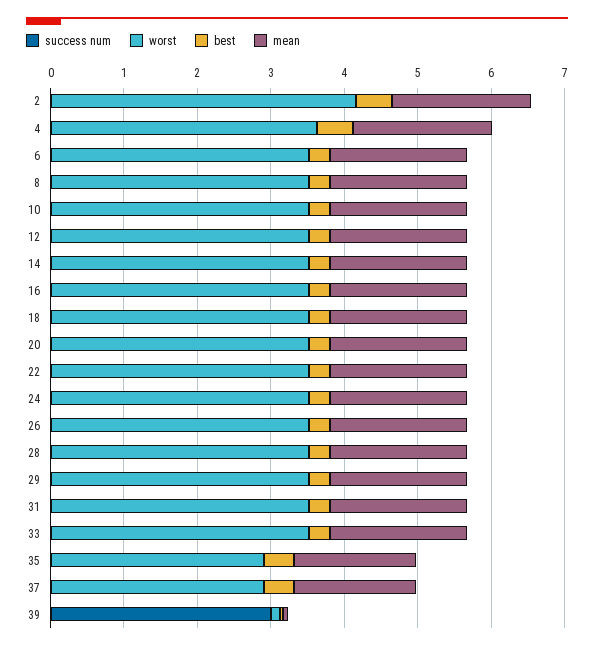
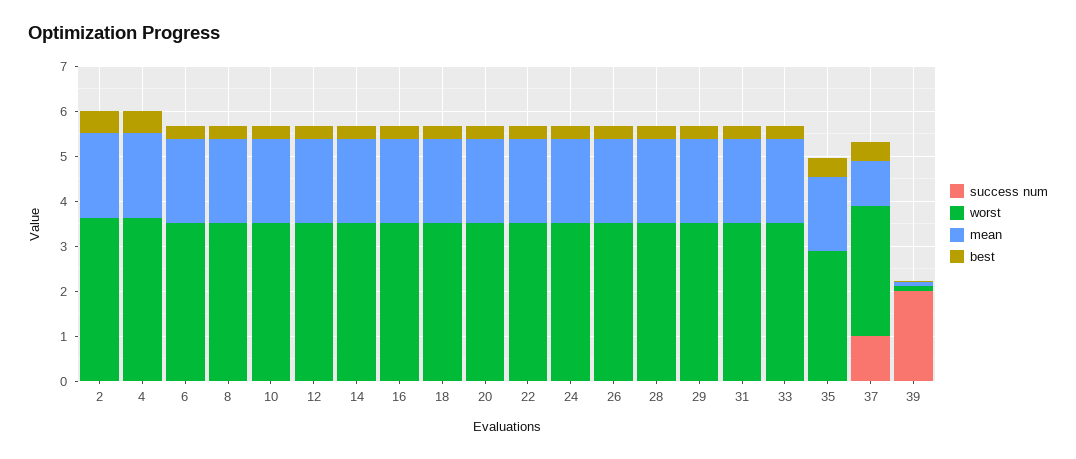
worst, 2: 4.2 -> 3.6
success num, 37: 0 -> 1
mean, 37: 1.6 -> 1
success num, 39: 3 -> 2

